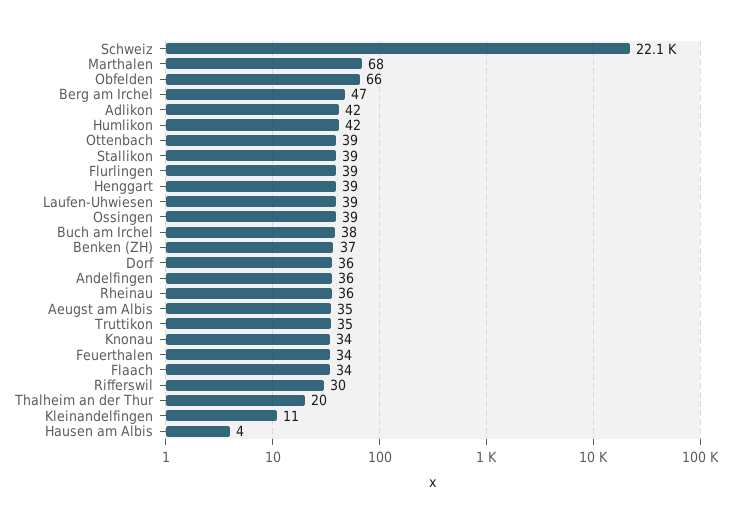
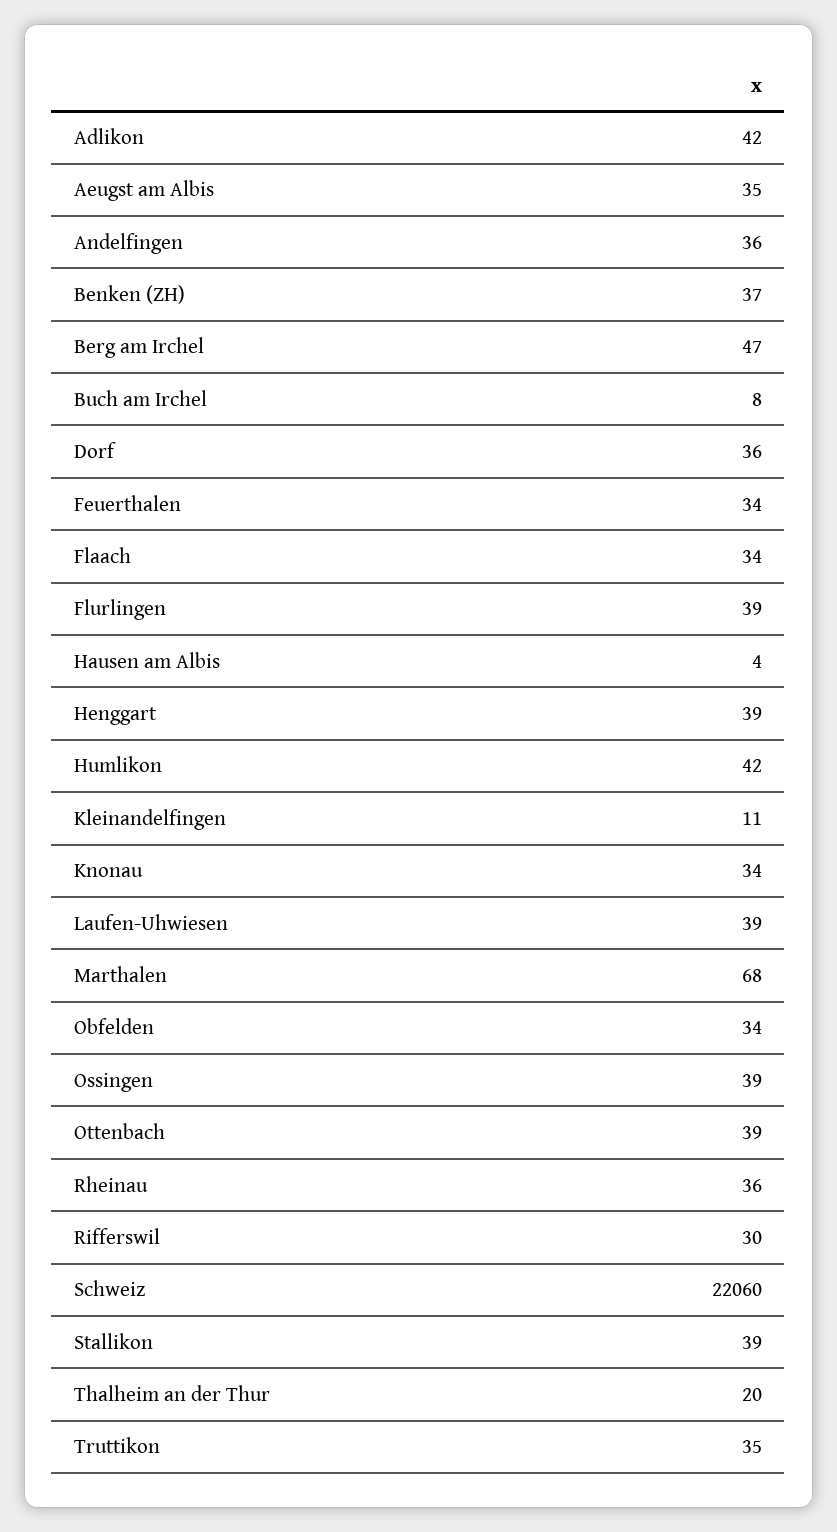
Obfelden: 66 -> 34
Buch am Irchel: 38 -> 8

